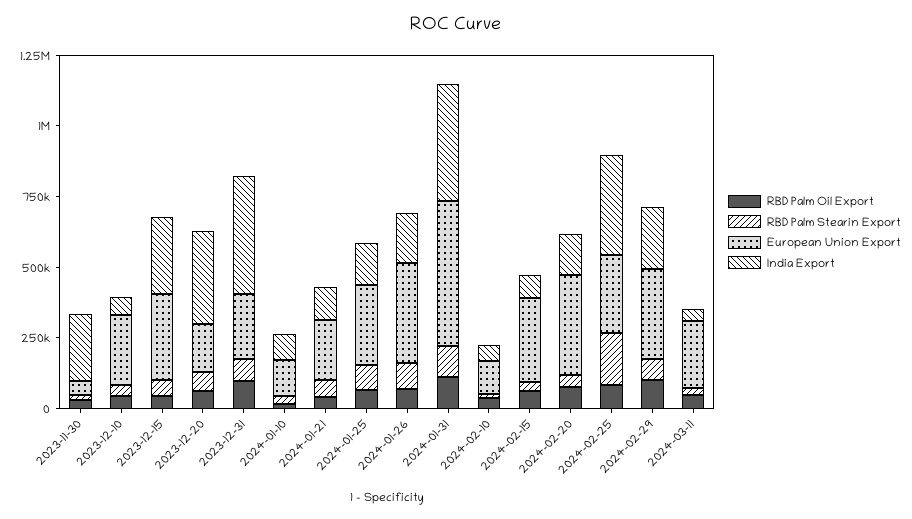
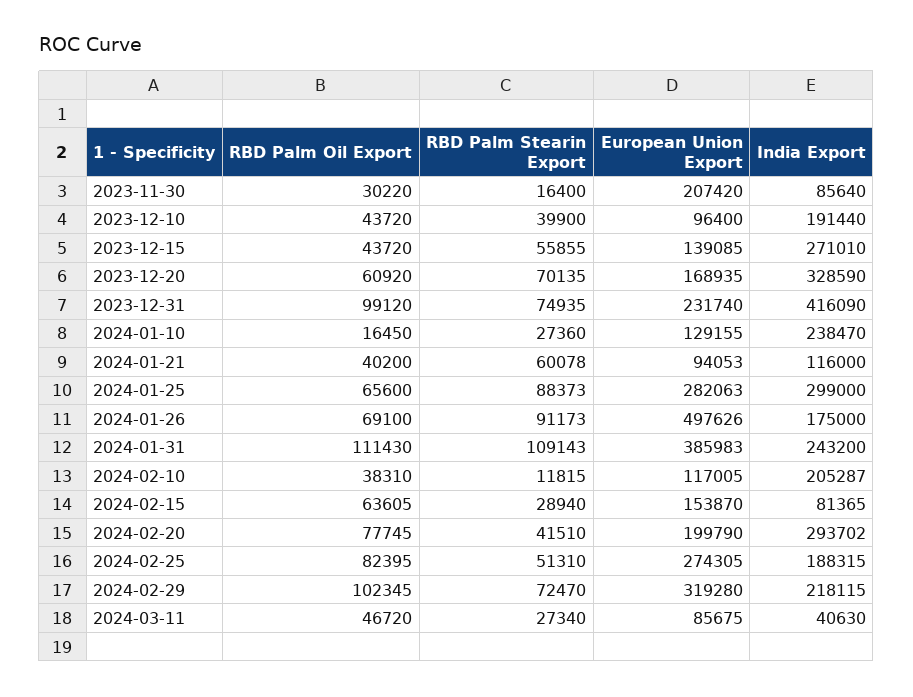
European Union Export, 2023-11-30: 50000 -> 207420
India Export, 2023-11-30: 250000 -> 85640
European Union Export, 2023-12-10: 250000 -> 96400
India Export, 2023-12-10: 50000 -> 191440
European Union Export, 2023-12-15: 300000 -> 139085
India Export, 2024-01-10: 100000 -> 238470
European Union Export, 2024-01-21: 200000 -> 94053
India Export, 2024-01-25: 150000 -> 299000
European Union Export, 2024-01-26: 350000 -> 497626
European Union Export, 2024-01-31: 500000 -> 385983
India Export, 2024-01-31: 400000 -> 243200
India Export, 2024-02-10: 50000 -> 205287
European Union Export, 2024-02-15: 300000 -> 153870
European Union Export, 2024-02-20: 350000 -> 199790
India Export, 2024-02-20: 150000 -> 293702
RBD Palm Stearin Export, 2024-02-25: 200000 -> 51310
India Export, 2024-02-25: 350000 -> 188315
European Union Export, 2024-03-11: 250000 -> 85675

